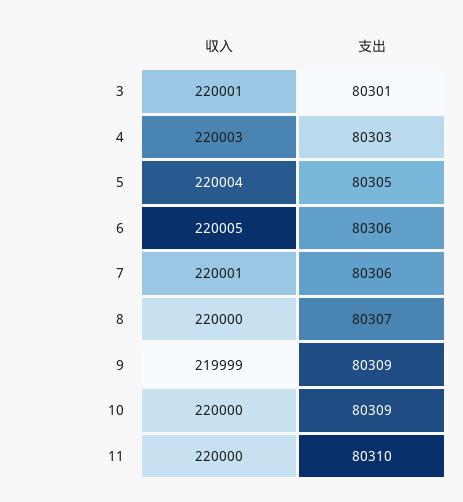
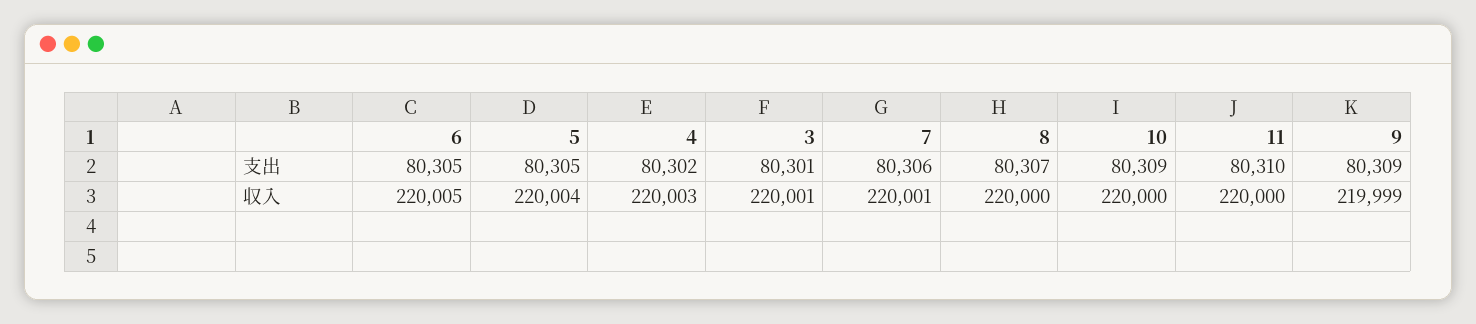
支出, 4: 80303 -> 80302
支出, 6: 80306 -> 80305

